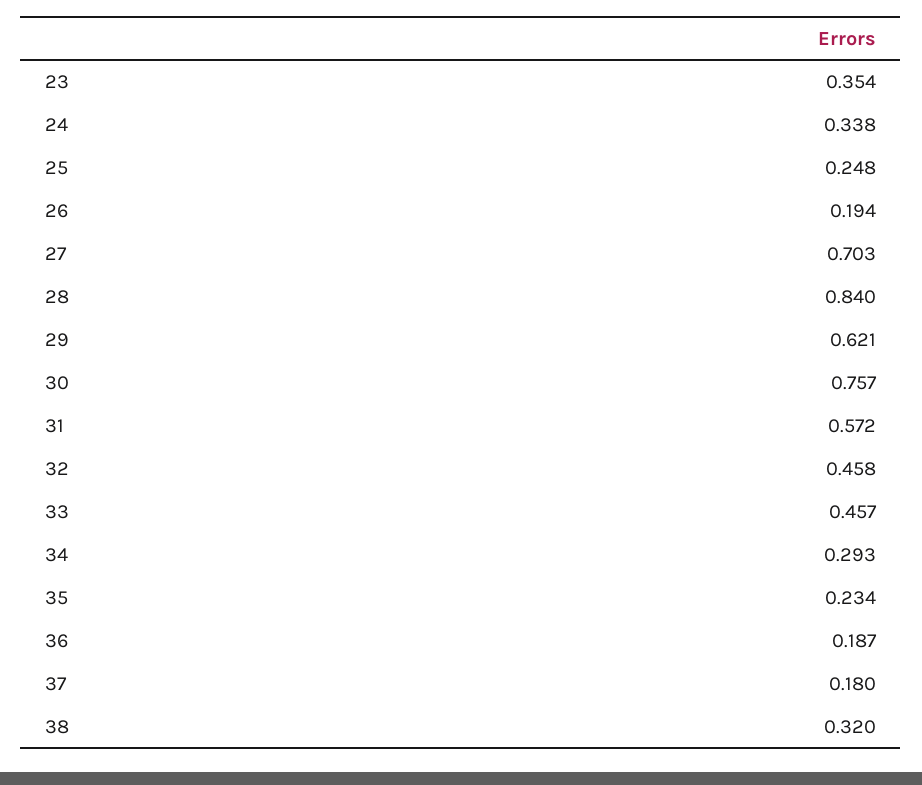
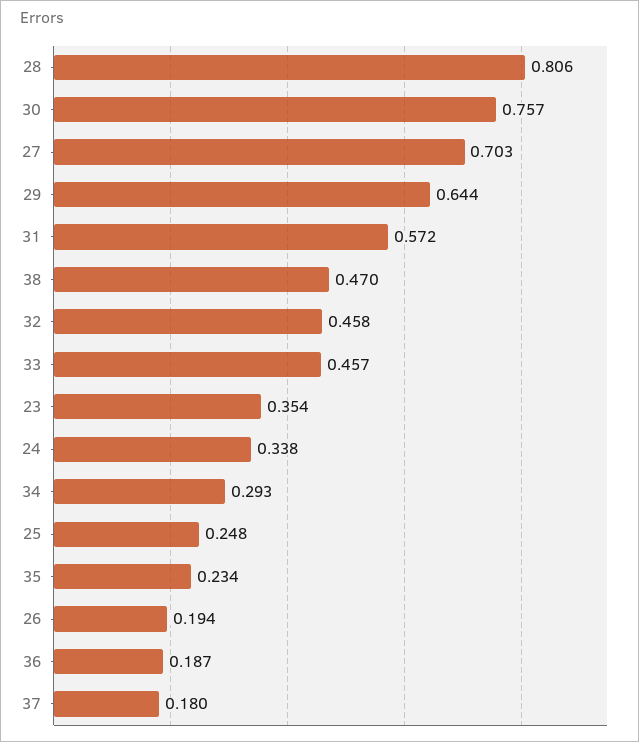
28: 0.84 -> 0.806
29: 0.621 -> 0.644
38: 0.32 -> 0.47

